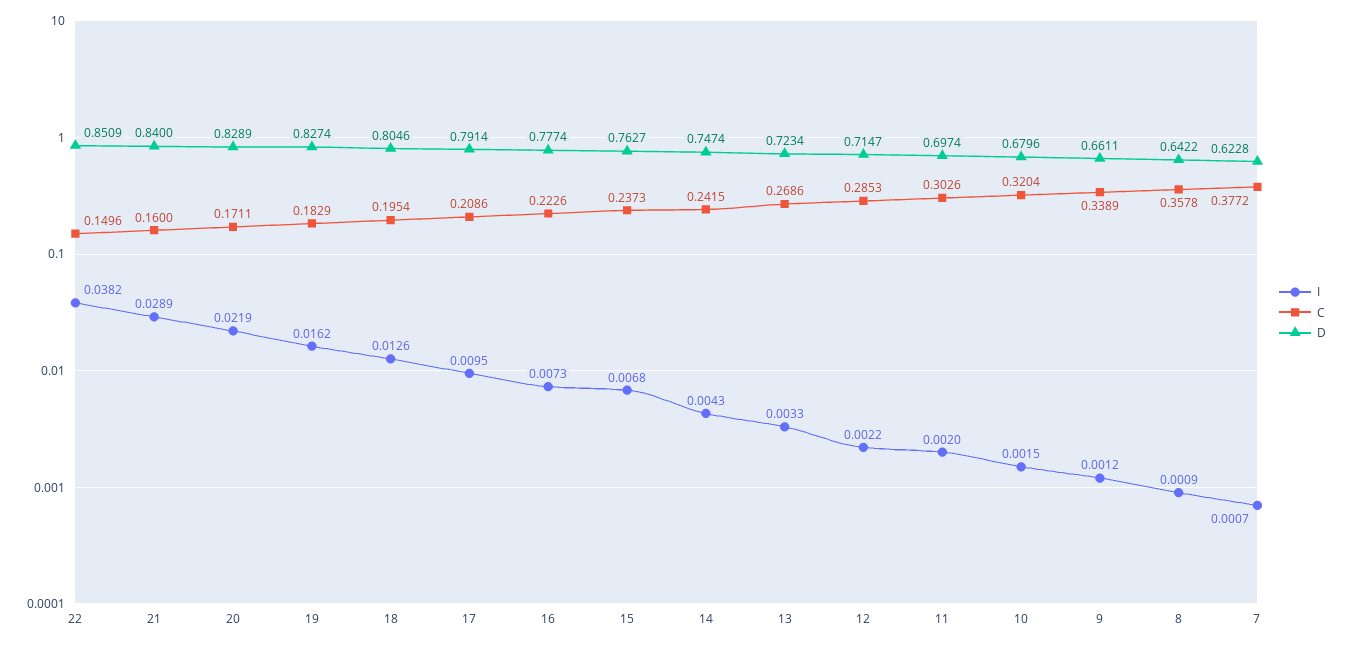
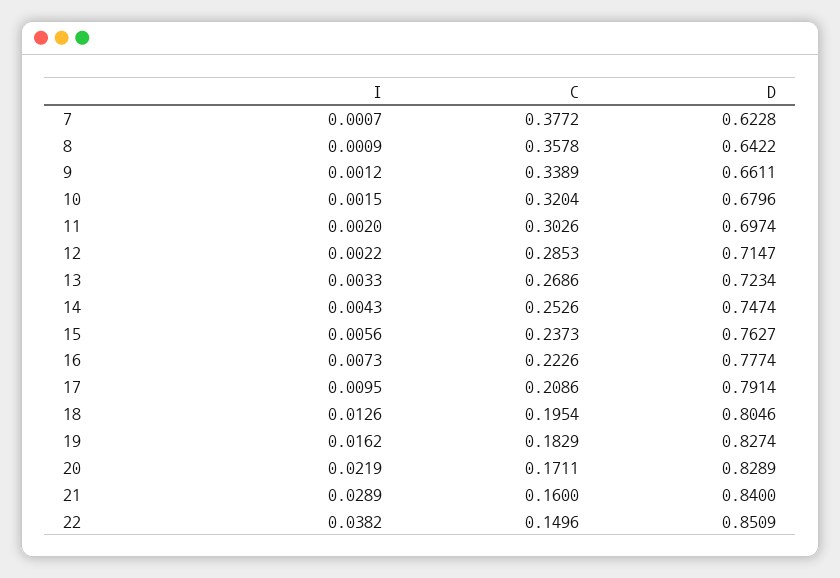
I, 15: 0.0068 -> 0.0056
C, 14: 0.2415 -> 0.2526

